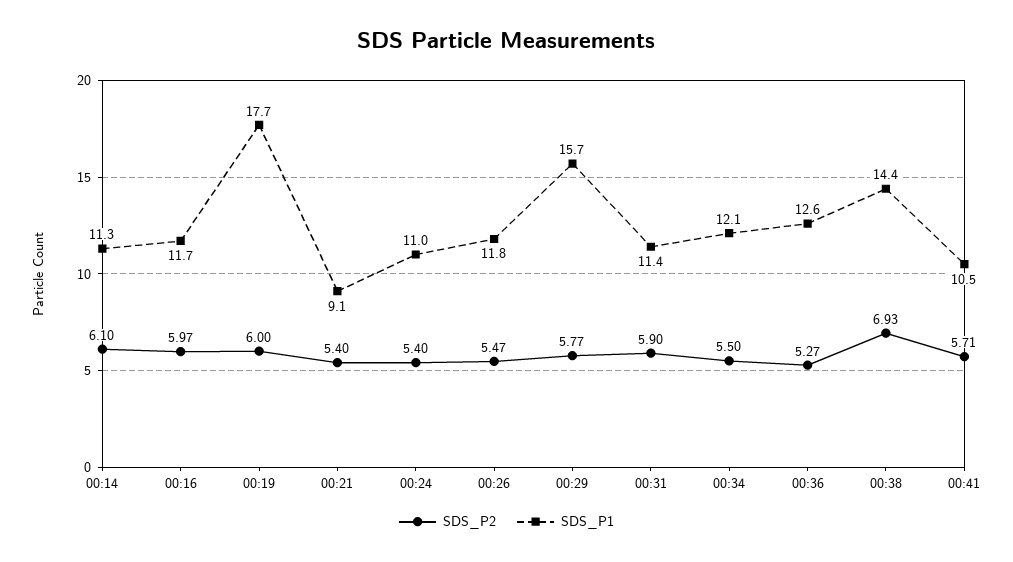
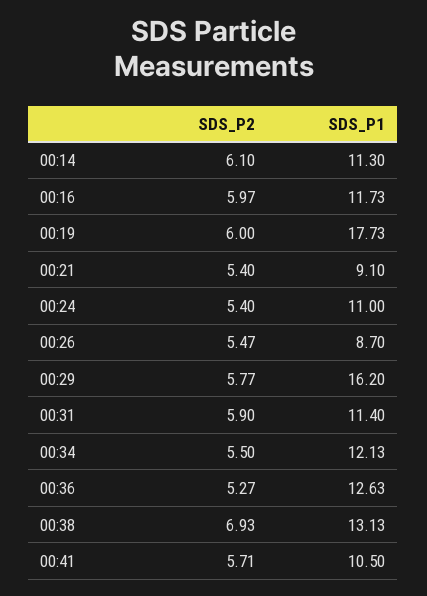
SDS_P1, 00:26: 11.8 -> 8.7
SDS_P1, 00:29: 15.7 -> 16.2
SDS_P1, 00:38: 14.4 -> 13.13

